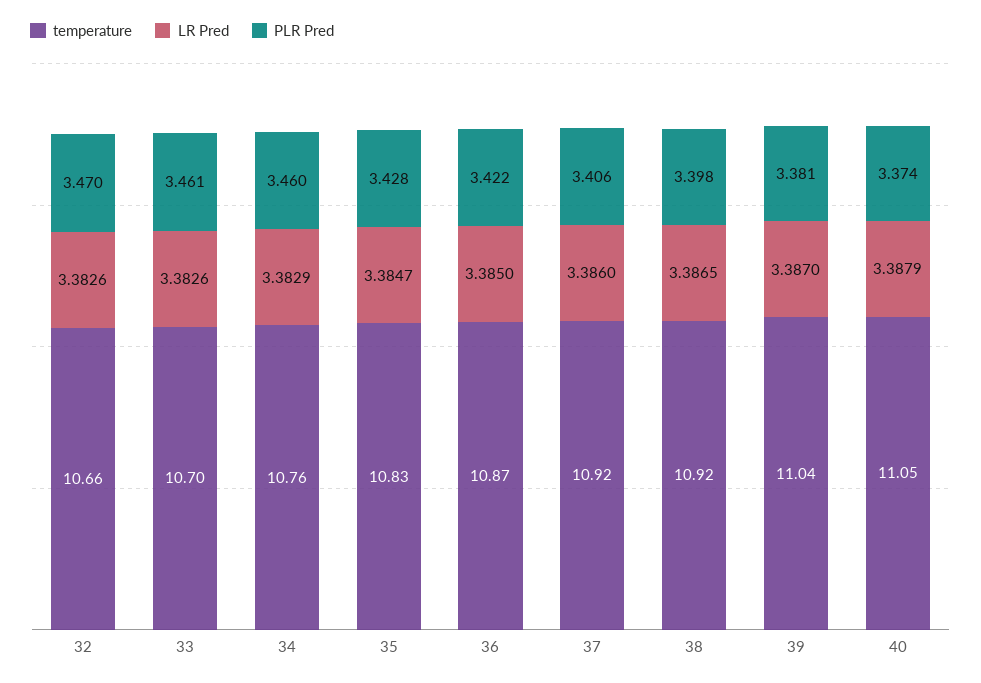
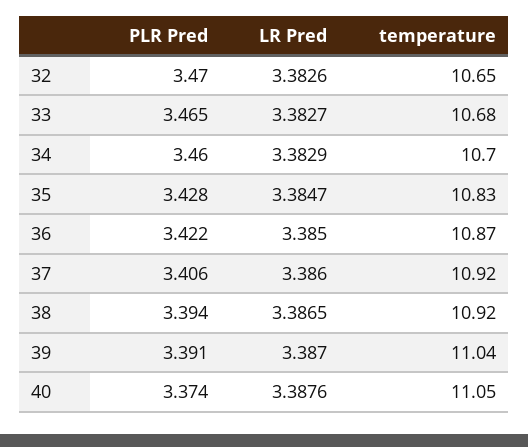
temperature, 32: 10.66 -> 10.65
temperature, 33: 10.7 -> 10.68
LR Pred, 33: 3.3826 -> 3.3827
PLR Pred, 33: 3.461 -> 3.465
temperature, 34: 10.76 -> 10.7
PLR Pred, 38: 3.398 -> 3.394
PLR Pred, 39: 3.381 -> 3.391
LR Pred, 40: 3.3879 -> 3.3876

